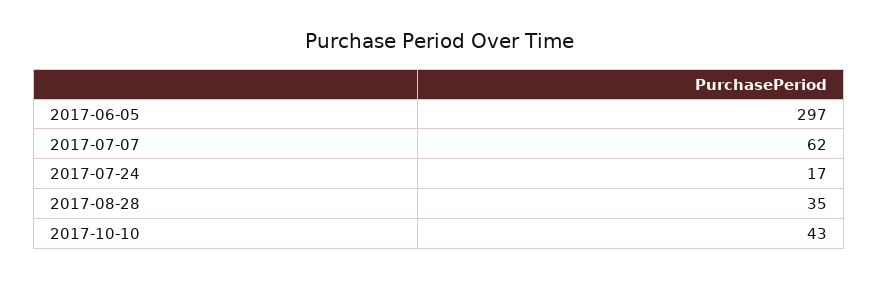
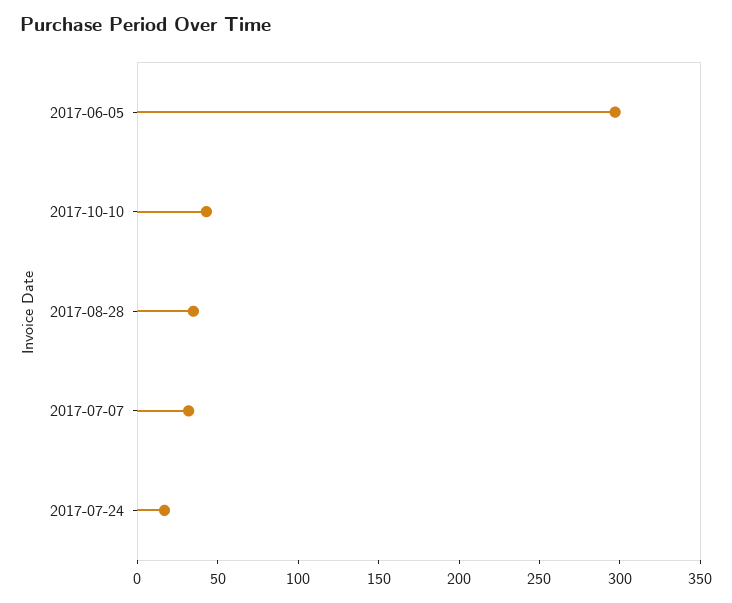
2017-07-07: 62 -> 30

